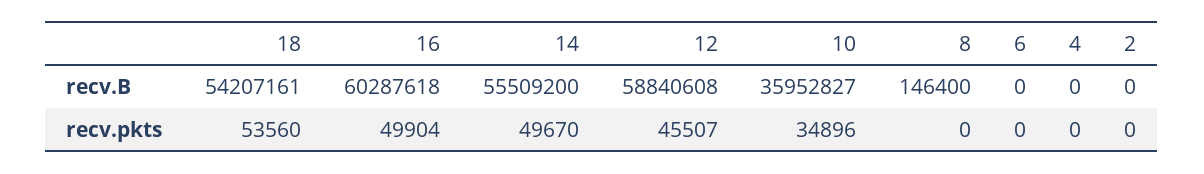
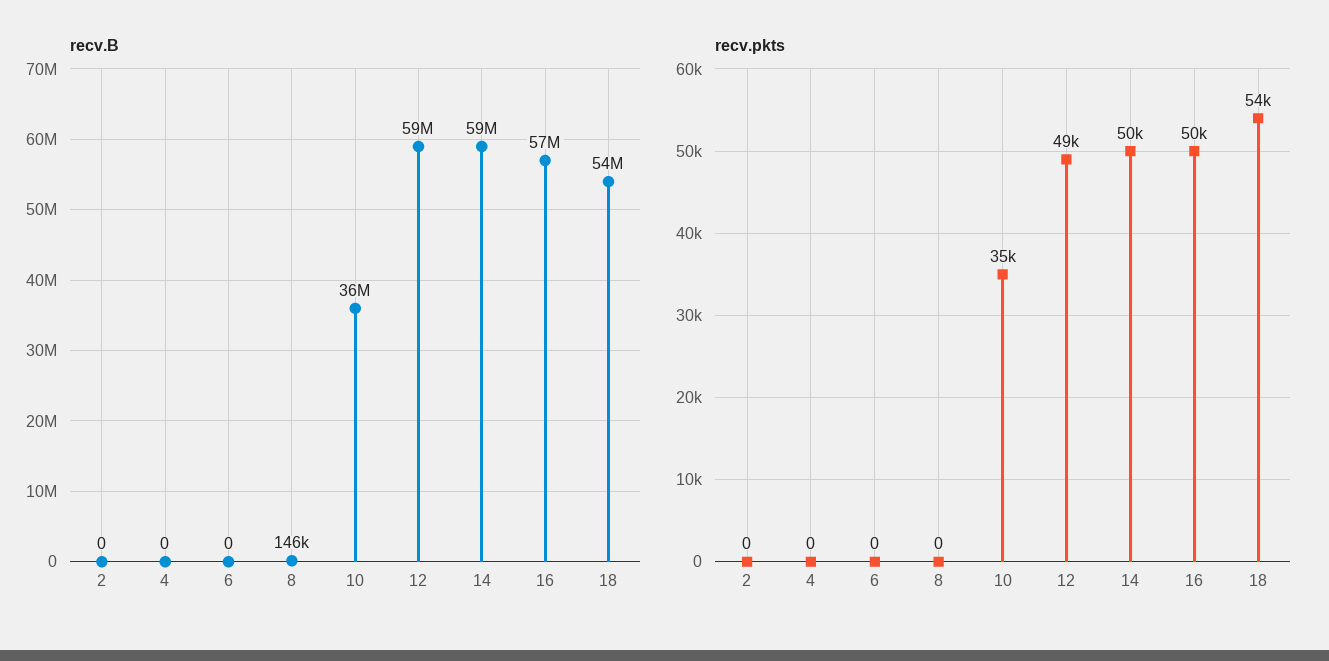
recv.B, 16: 60287618 -> 57000000
recv.B, 14: 55509200 -> 59000000
recv.pkts, 12: 45507 -> 49000

